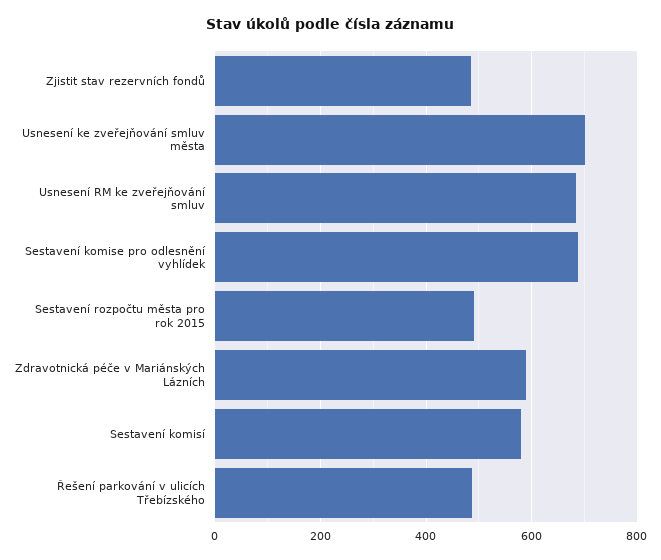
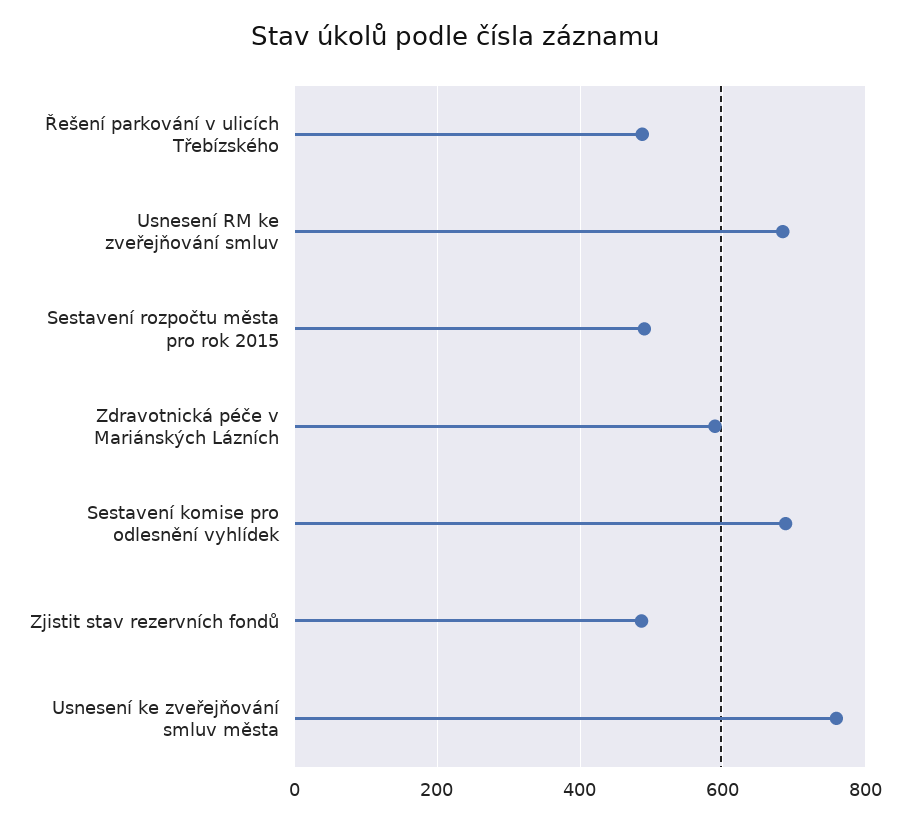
Usnesení ke zveřejňování smluv města: 700 -> 760
Sestavení komisí: 580 -> none

